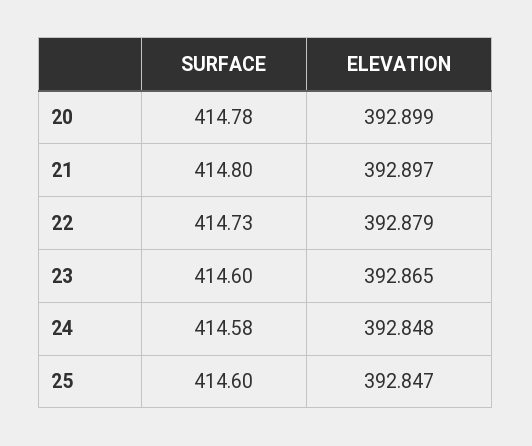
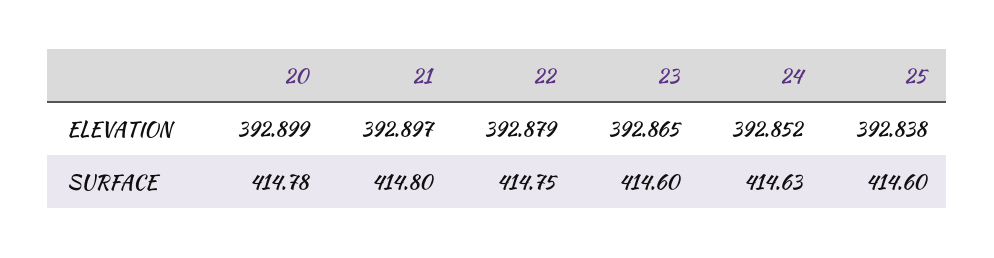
SURFACE, 22: 414.73 -> 414.75
SURFACE, 24: 414.58 -> 414.63
ELEVATION, 24: 392.848 -> 392.852
ELEVATION, 25: 392.847 -> 392.838

